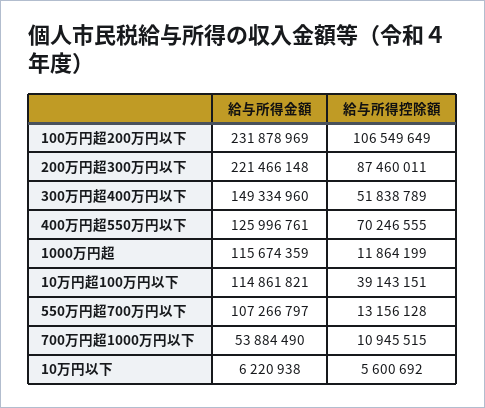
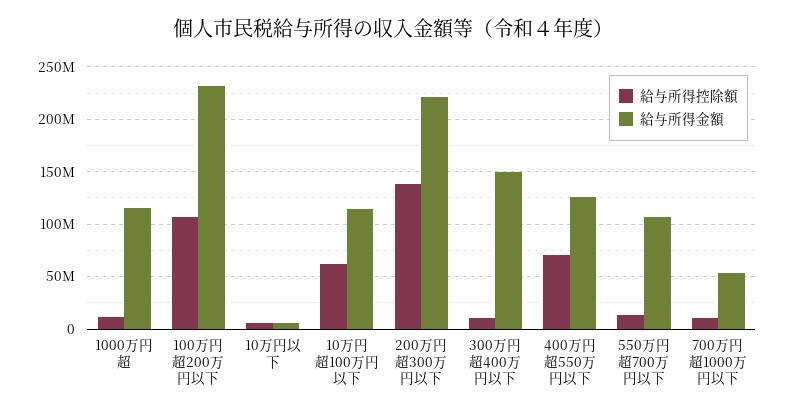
給与所得控除額, 200万円超300万円以下: 87460011 -> 140000000
給与所得控除額, 300万円超400万円以下: 51838789 -> 10000000
給与所得控除額, 10万円超100万円以下: 39143151 -> 60000000

